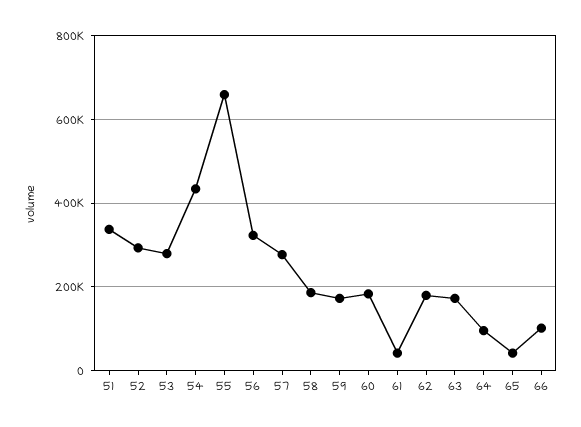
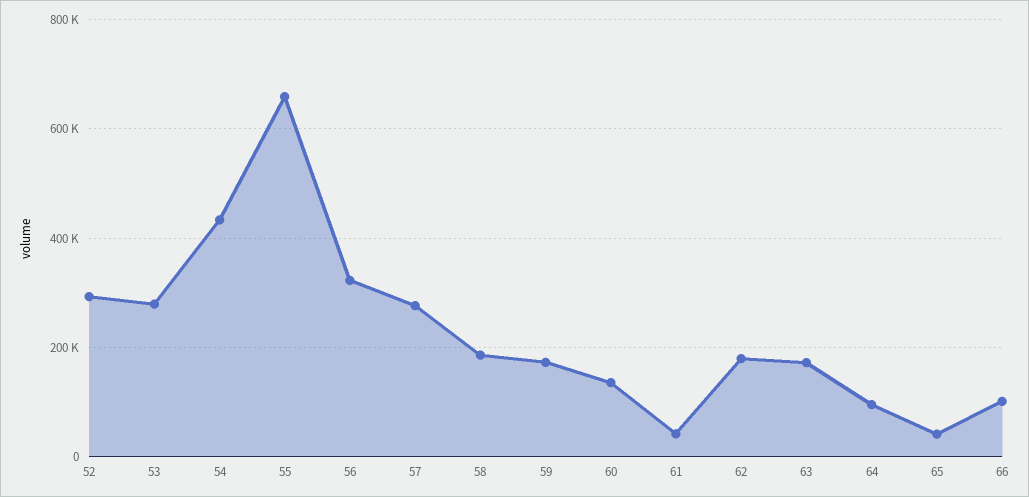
51: 340000 -> none
60: 180000 -> 140000

